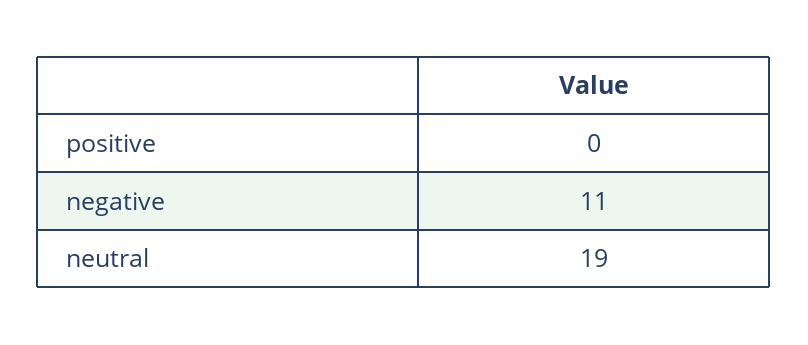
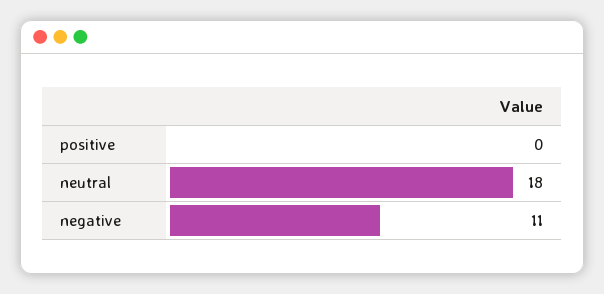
neutral: 19 -> 18

